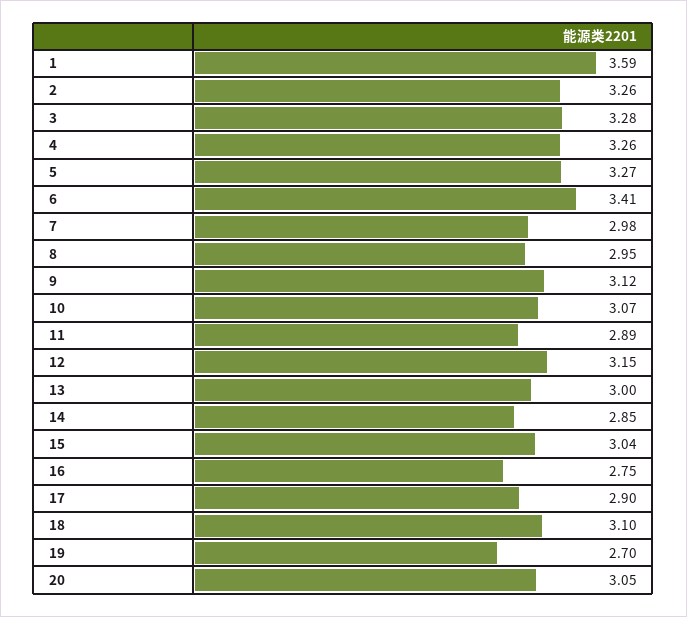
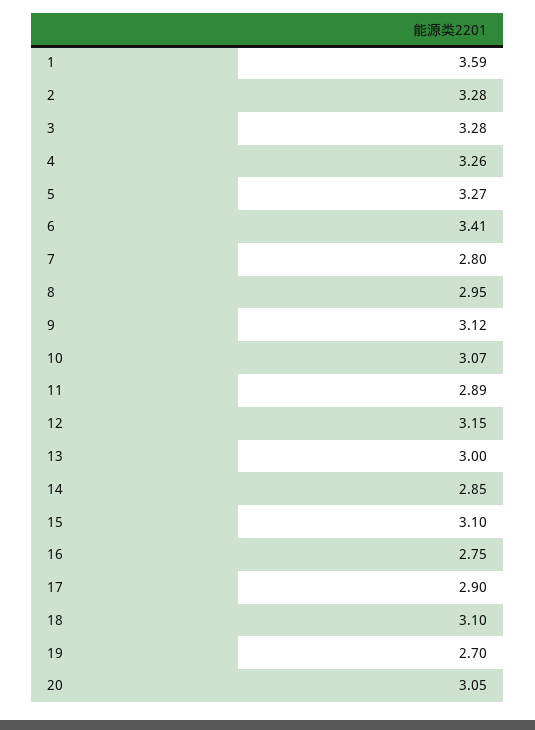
2: 3.26 -> 3.28
7: 2.98 -> 2.8
15: 3.04 -> 3.1

